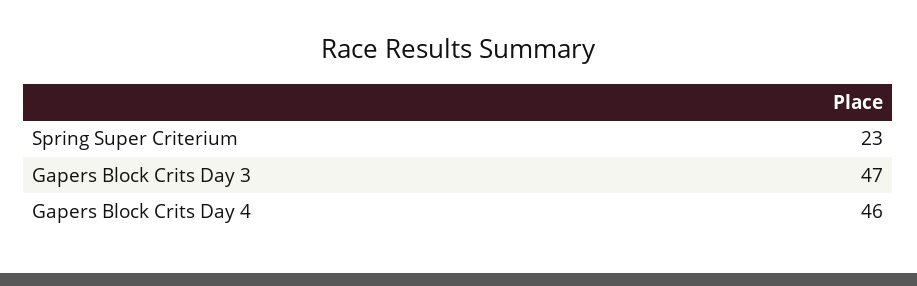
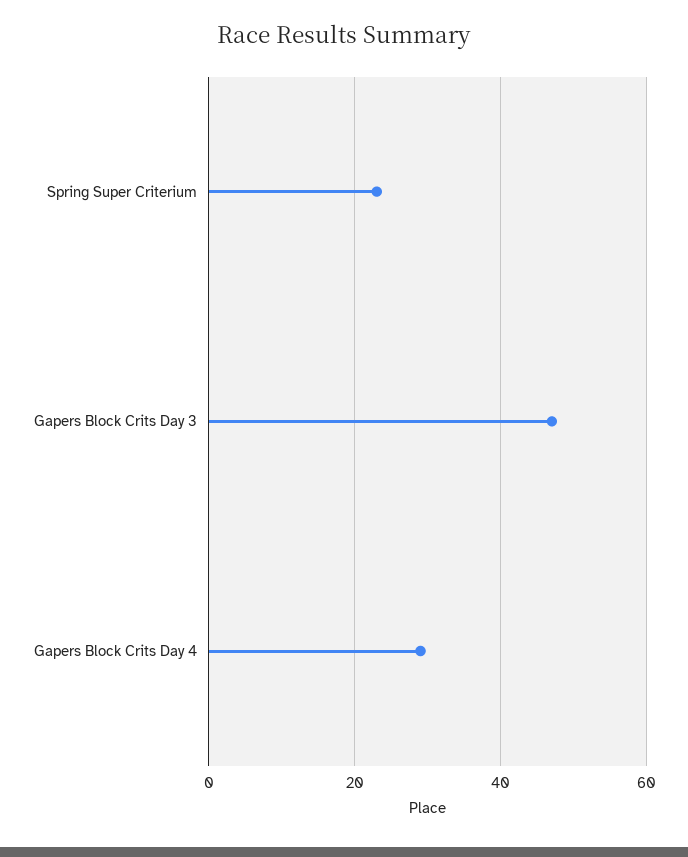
Gapers Block Crits Day 4: 46 -> 30

